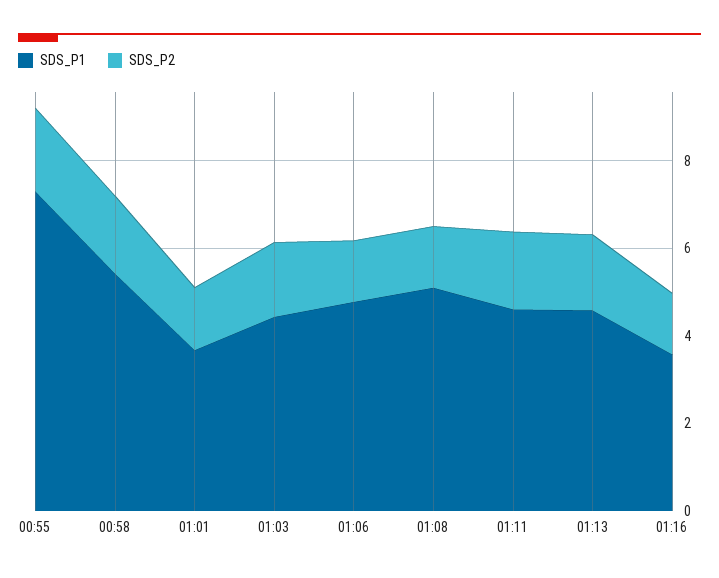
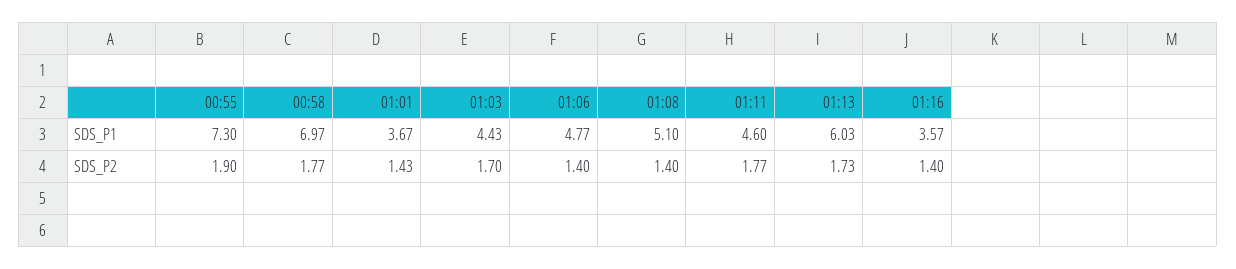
SDS_P1, 00:58: 5.5 -> 6.97
SDS_P1, 01:13: 4.5 -> 6.03

